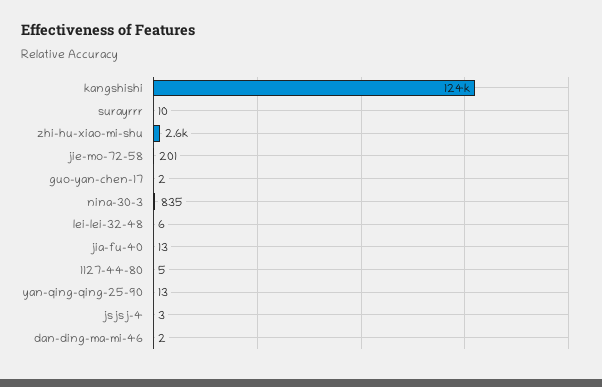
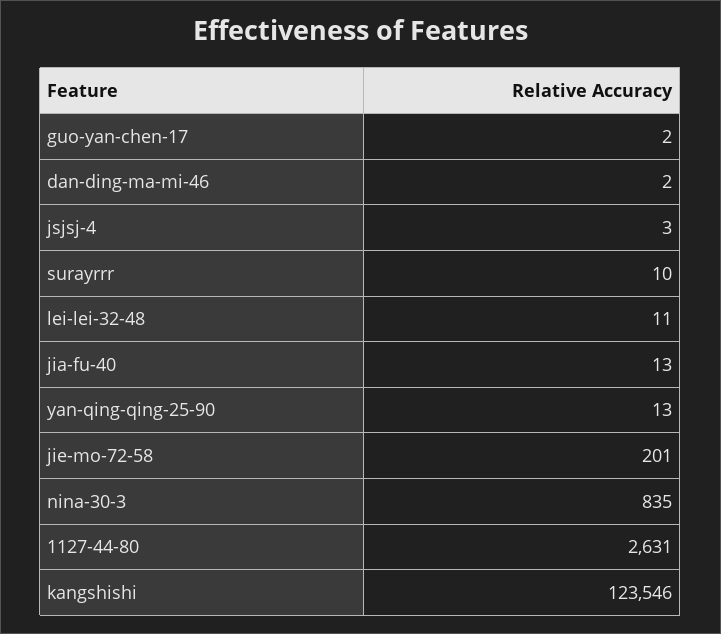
zhi-hu-xiao-mi-shu: 2600 -> none
lei-lei-32-48: 6 -> 11
1127-44-80: 5 -> 2631

